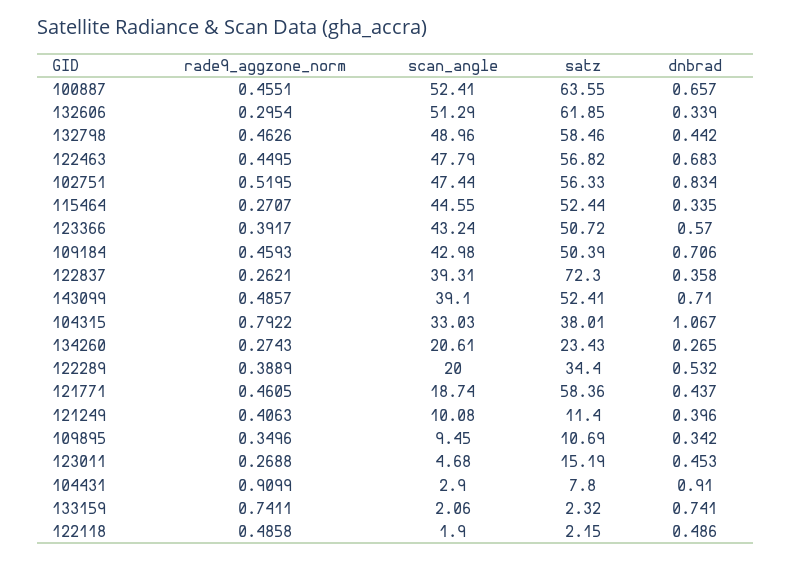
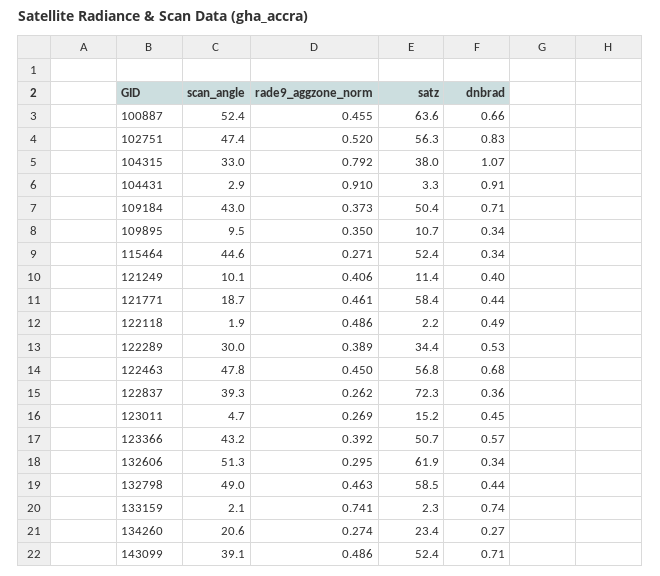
rade9_aggzone_norm, 109184: 0.4593 -> 0.373
scan_angle, 122289: 20 -> 30
satz, 104431: 7.8 -> 3.3

